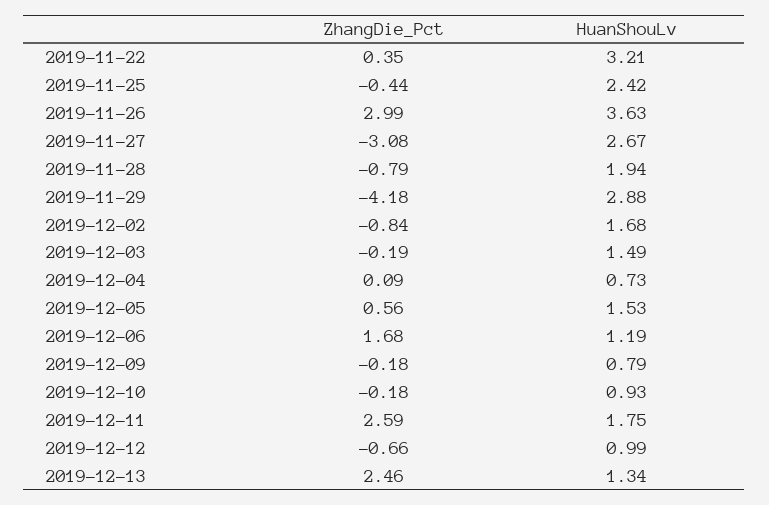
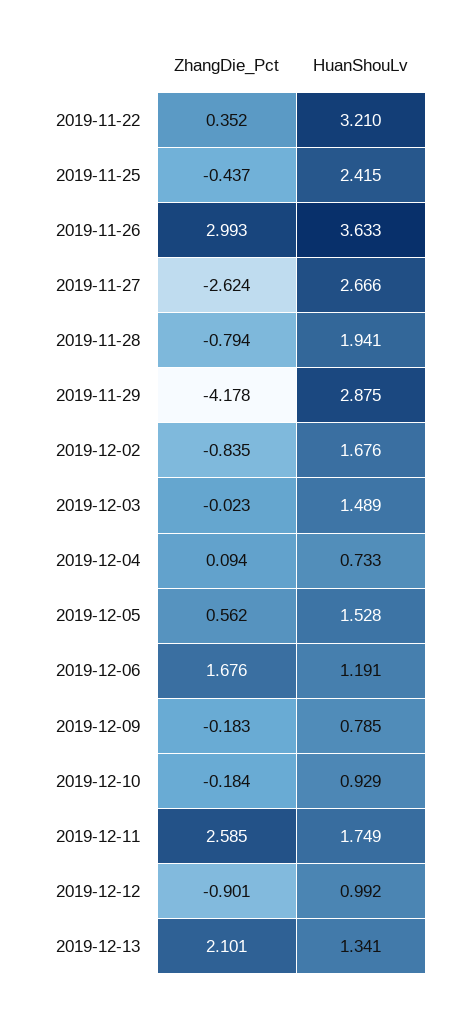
ZhangDie_Pct, 2019-11-27: -3.08 -> -2.624
ZhangDie_Pct, 2019-12-03: -0.19 -> -0.023
ZhangDie_Pct, 2019-12-12: -0.66 -> -0.901
ZhangDie_Pct, 2019-12-13: 2.46 -> 2.101

